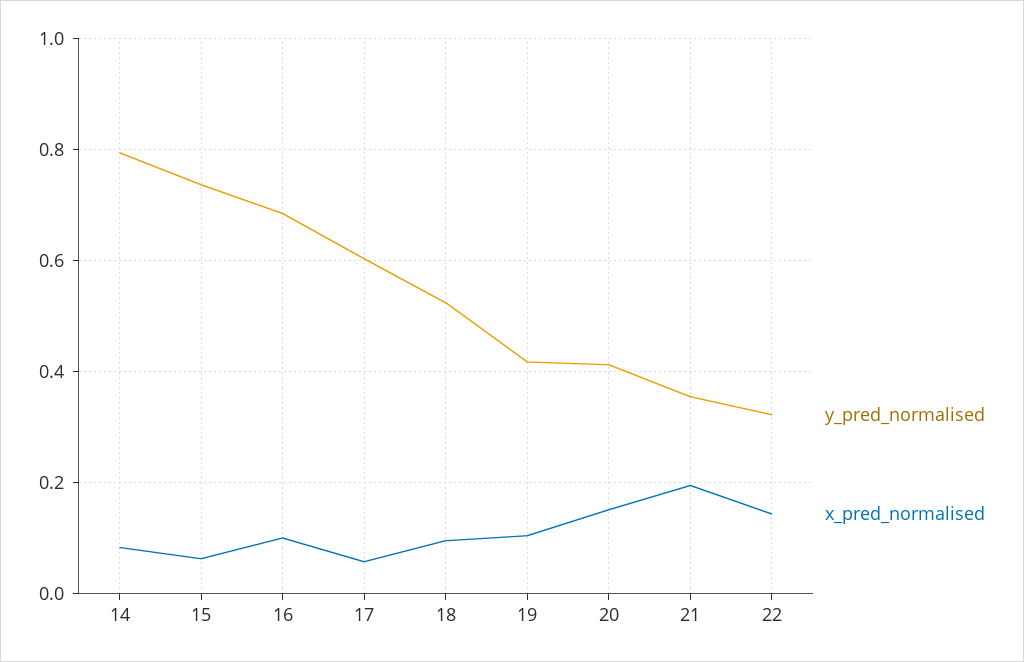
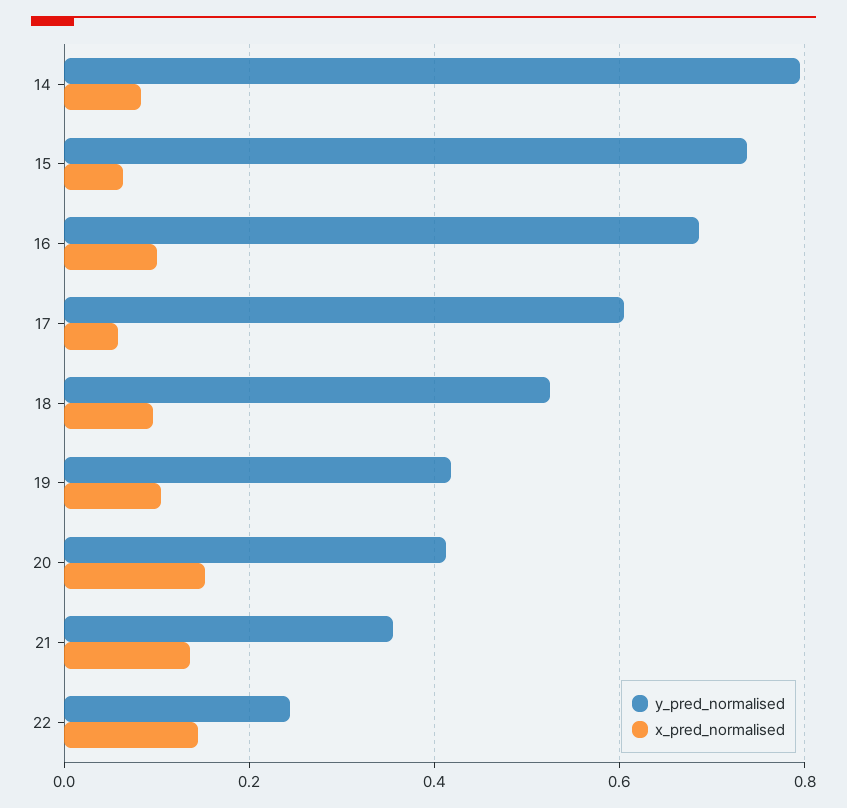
x_pred_normalised, 21: 0.2 -> 0.14
y_pred_normalised, 22: 0.32 -> 0.24

